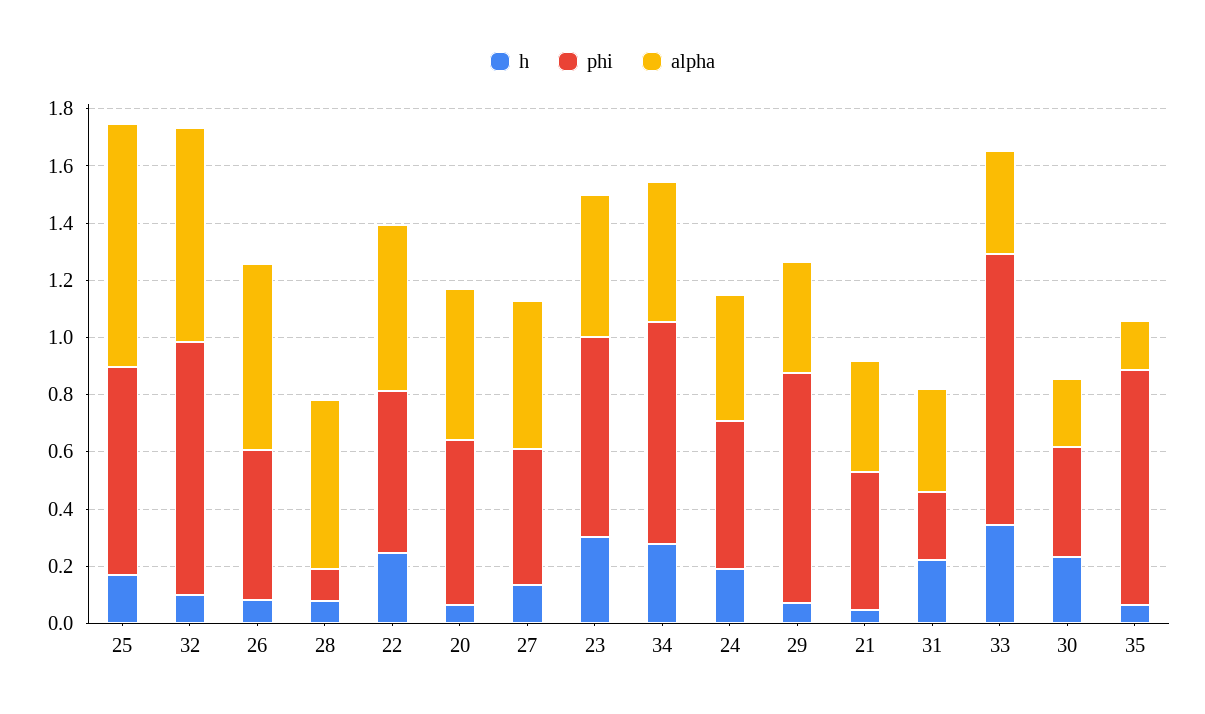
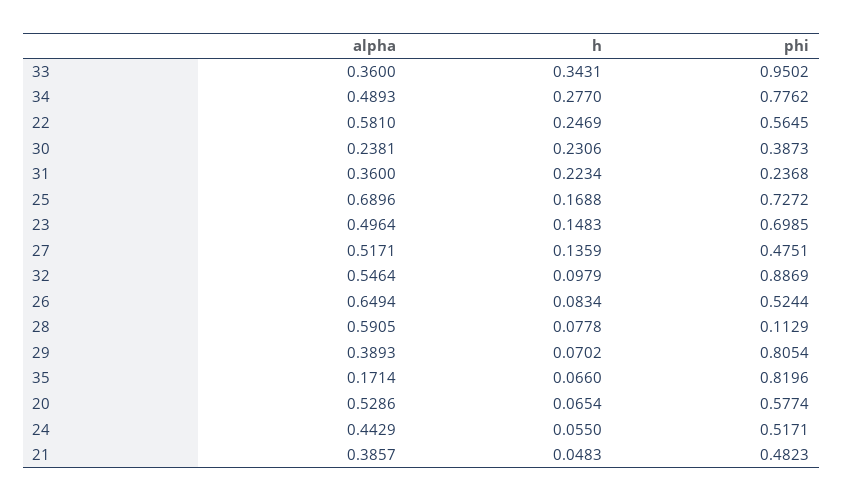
alpha, 25: 0.85 -> 0.6896
alpha, 32: 0.75 -> 0.5464
h, 23: 0.3 -> 0.1483
h, 24: 0.2 -> 0.055

